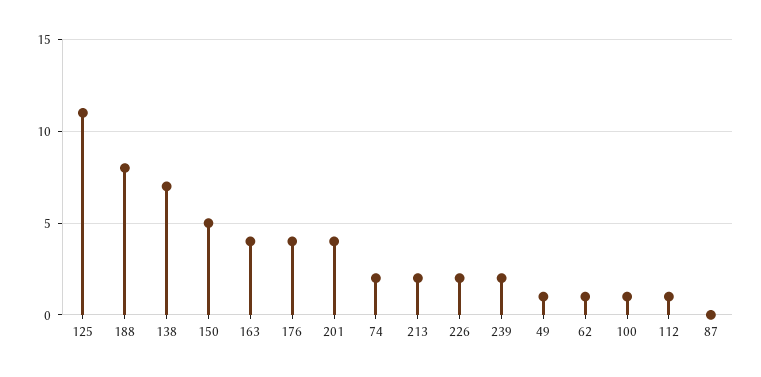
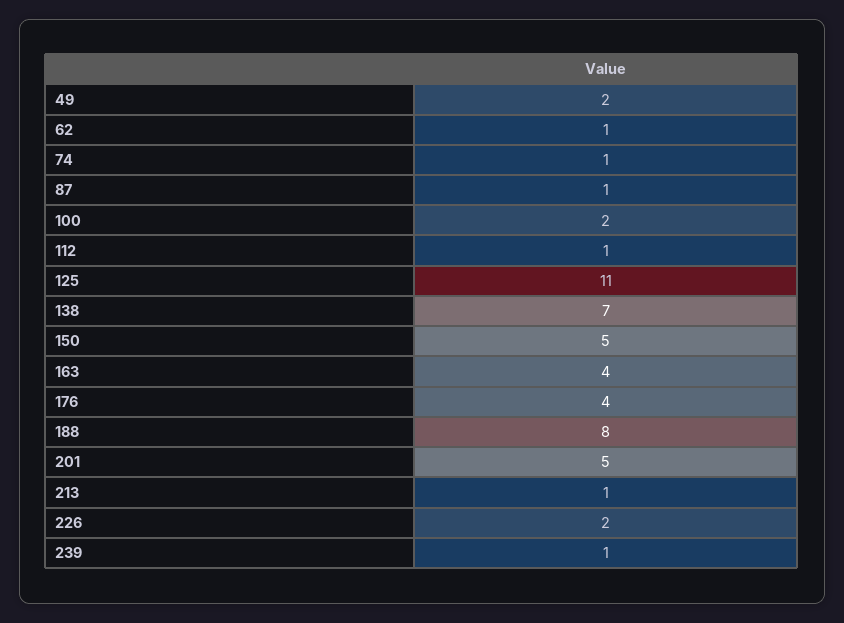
201: 4 -> 5
74: 2 -> 1
213: 2 -> 1
239: 2 -> 1
49: 1 -> 2
100: 1 -> 2
87: 0 -> 1

